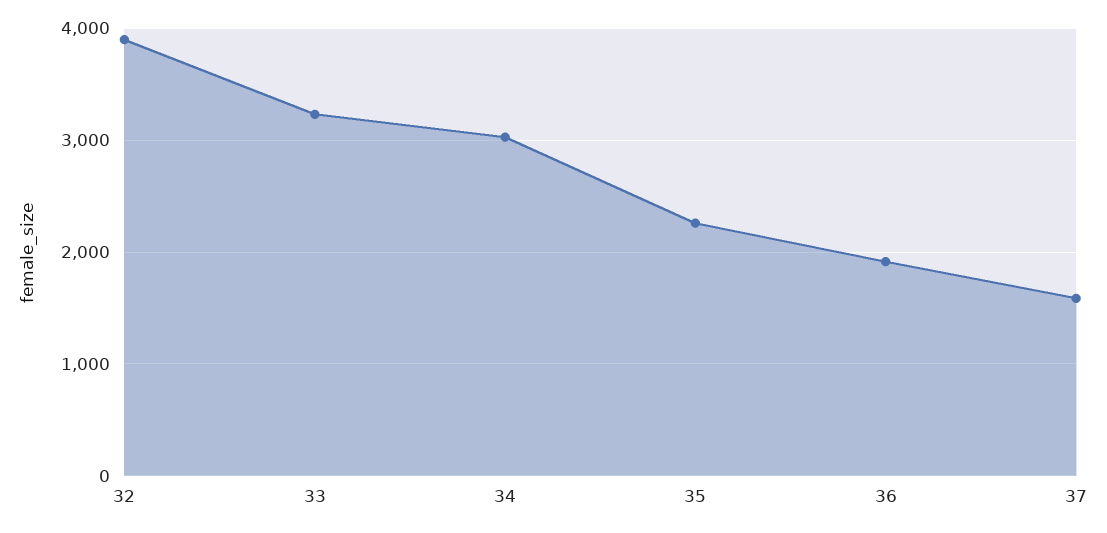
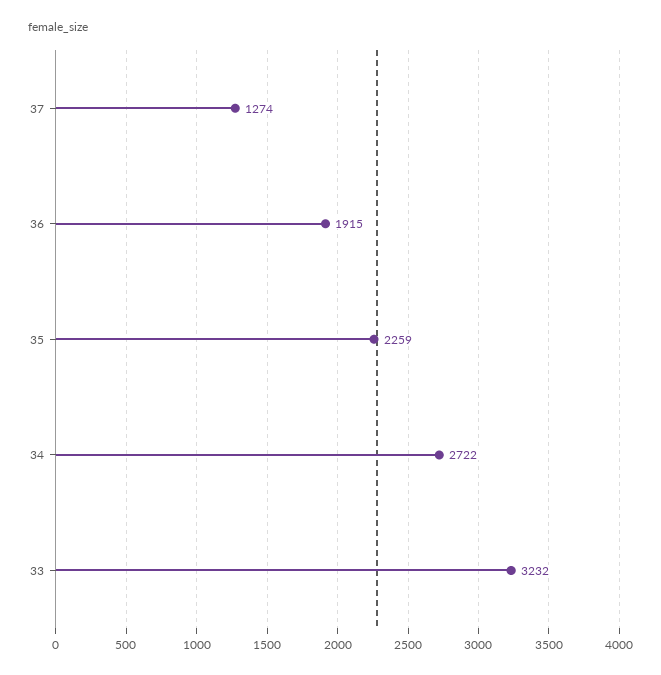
32: 3900 -> none
34: 3000 -> 2722
37: 1600 -> 1274

